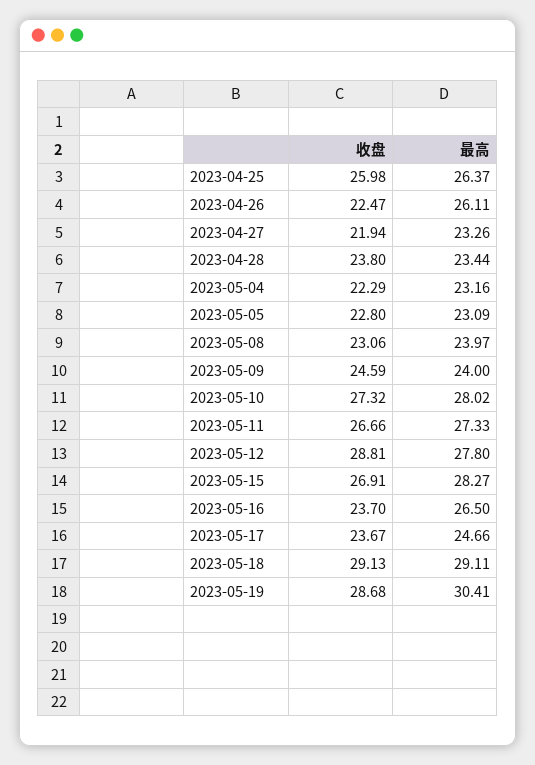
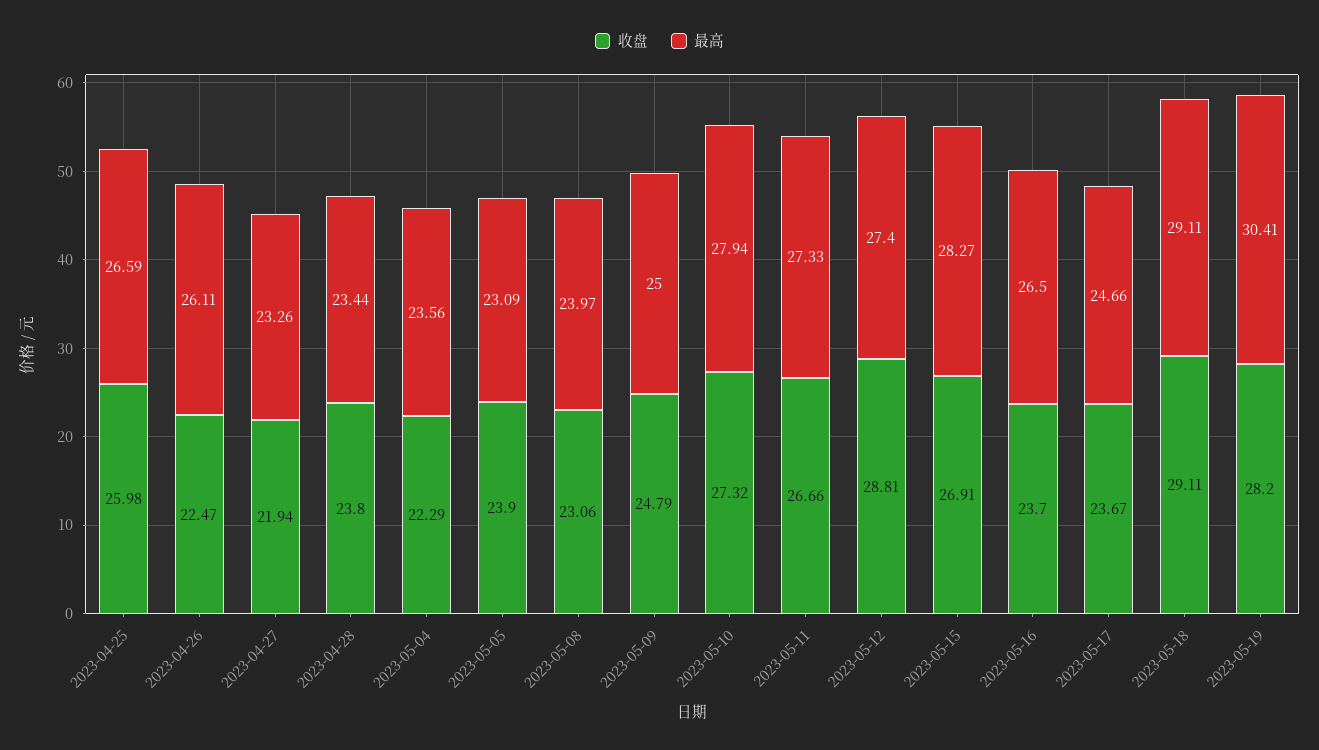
最高, 2023-04-25: 26.37 -> 26.59
最高, 2023-05-04: 23.16 -> 23.56
收盘, 2023-05-05: 22.8 -> 23.9
收盘, 2023-05-09: 24.59 -> 24.79
最高, 2023-05-09: 24 -> 25
最高, 2023-05-10: 28.02 -> 27.94
最高, 2023-05-12: 27.8 -> 27.4
收盘, 2023-05-18: 29.13 -> 29.11
收盘, 2023-05-19: 28.68 -> 28.2

